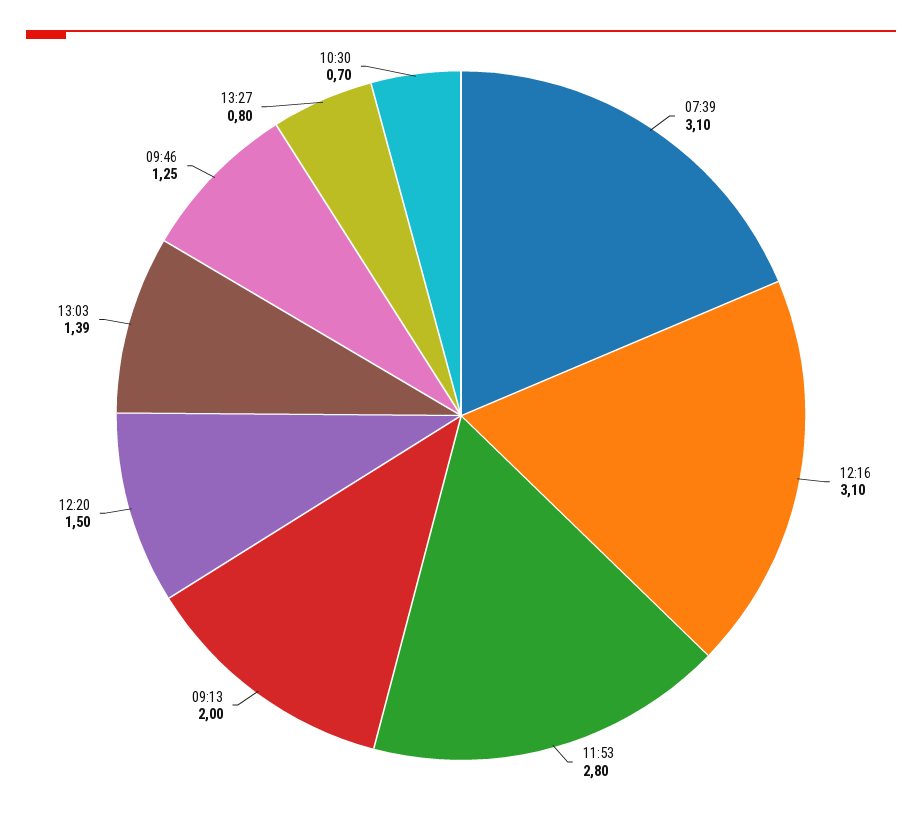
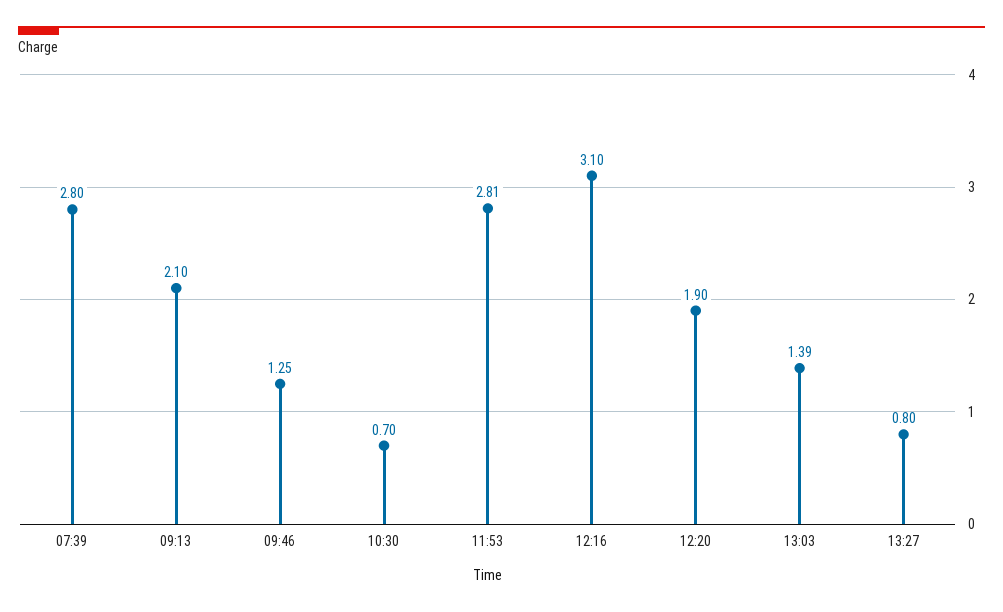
07:39: 3.1 -> 2.8
11:53: 2.8 -> 2.81
09:13: 2 -> 2.1
12:20: 1.5 -> 1.9

